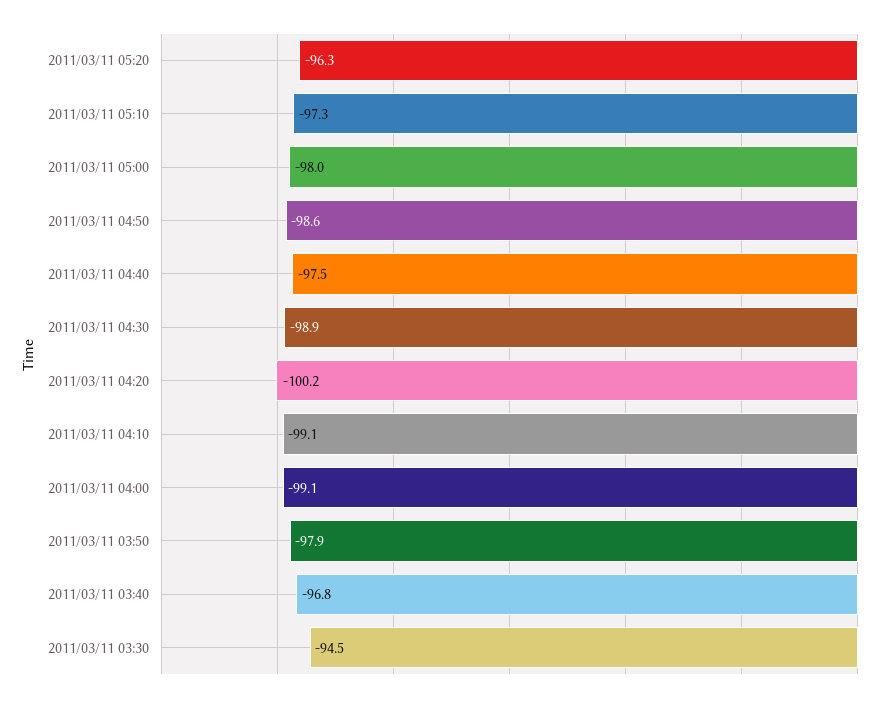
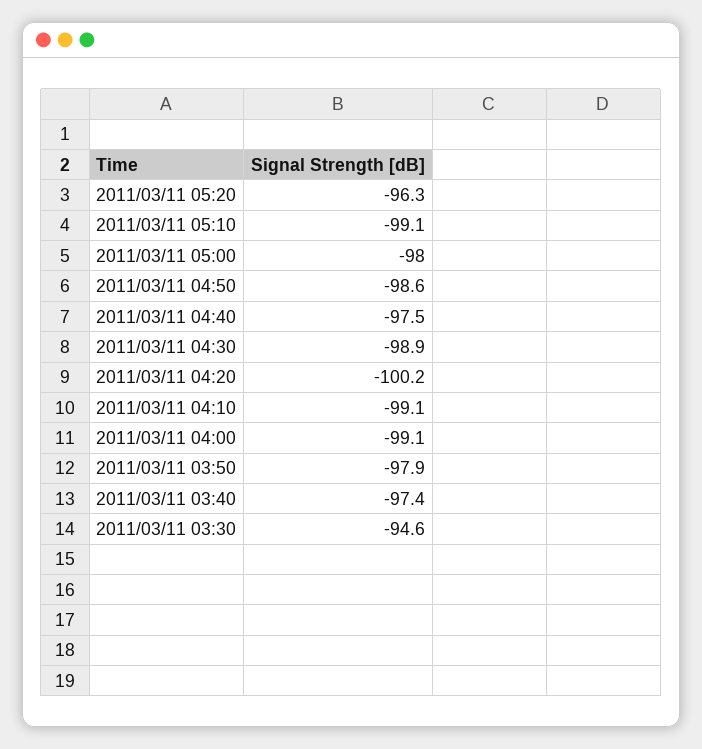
2011/03/11 05:10: -97.3 -> -99.1
2011/03/11 03:40: -96.8 -> -97.4
2011/03/11 03:30: -94.5 -> -94.6

